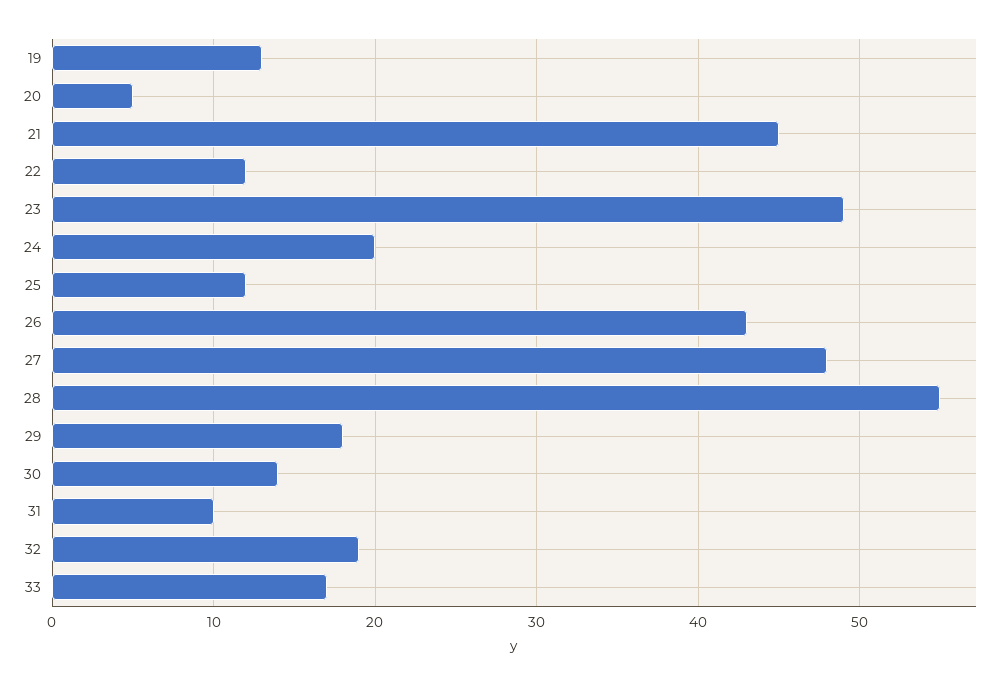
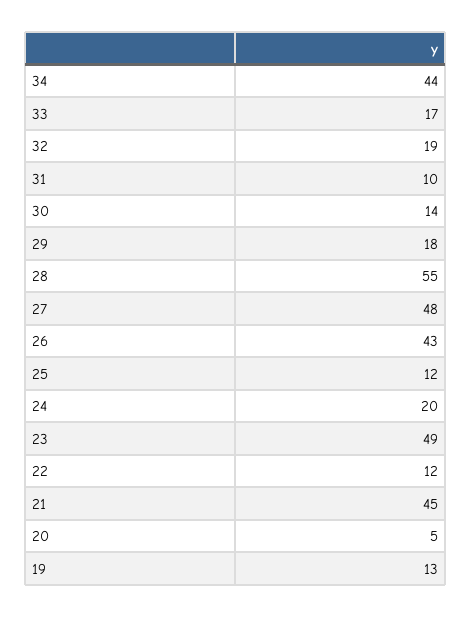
34: none -> 44

